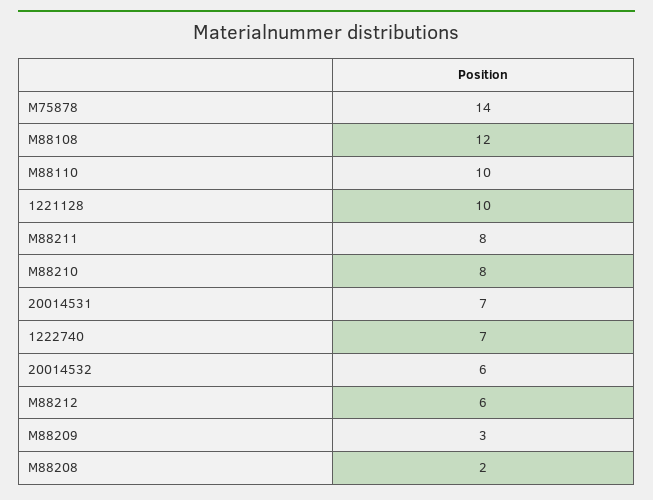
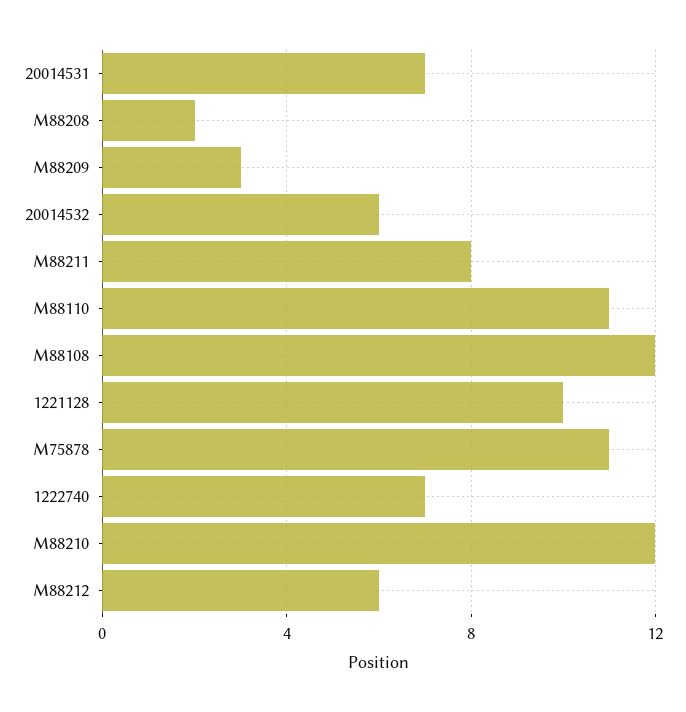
M75878: 14 -> 11
M88110: 10 -> 11
M88210: 8 -> 12

